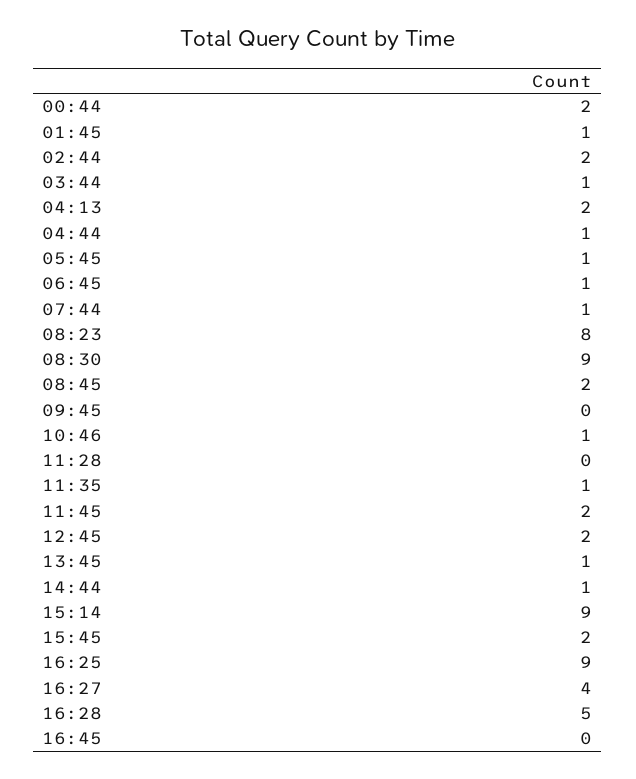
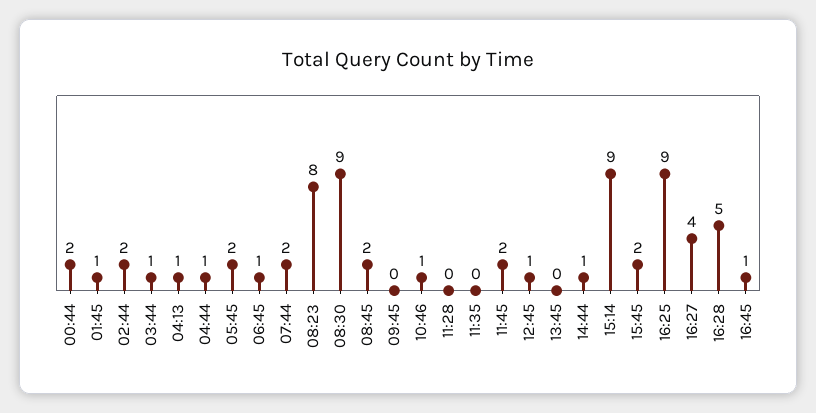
04:13: 2 -> 1
05:45: 1 -> 2
07:44: 1 -> 2
11:35: 1 -> 0
12:45: 2 -> 1
13:45: 1 -> 0
16:45: 0 -> 1

